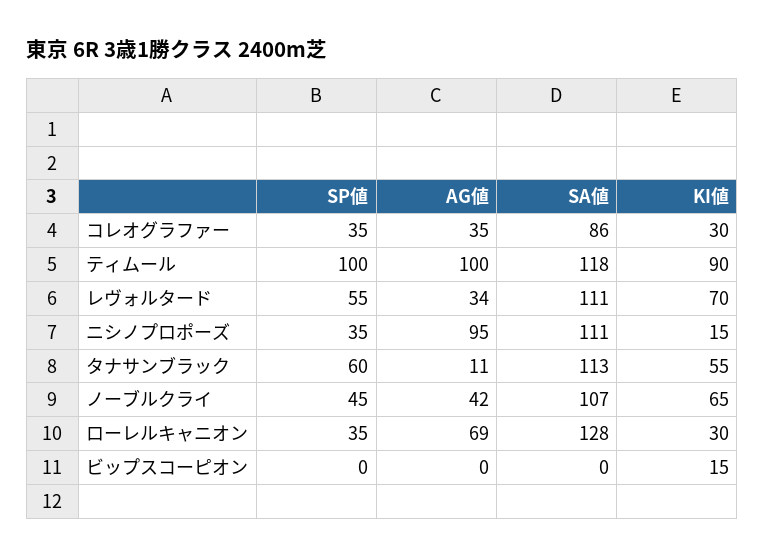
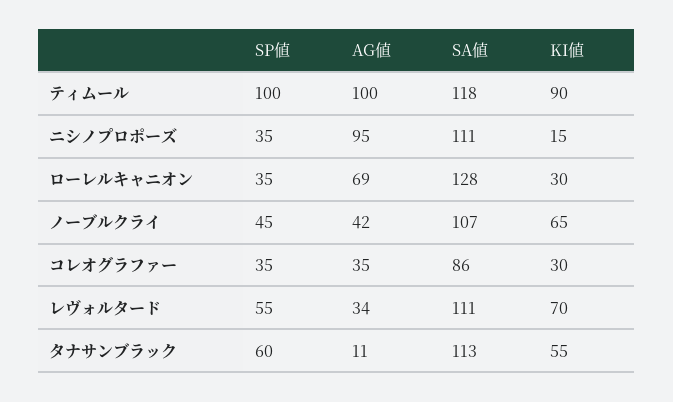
SP値, ビップスコーピオン: 0 -> none
AG値, ビップスコーピオン: 0 -> none
SA値, ビップスコーピオン: 0 -> none
KI値, ビップスコーピオン: 15 -> none

